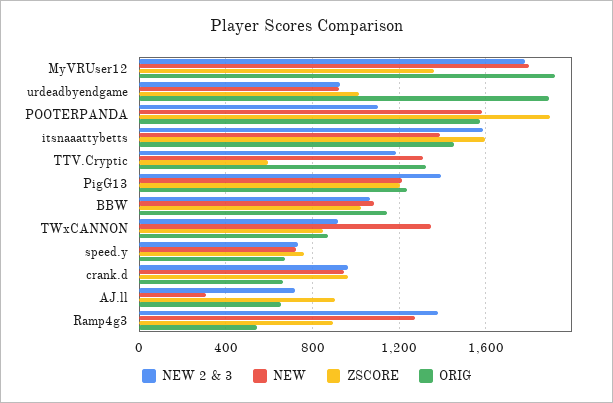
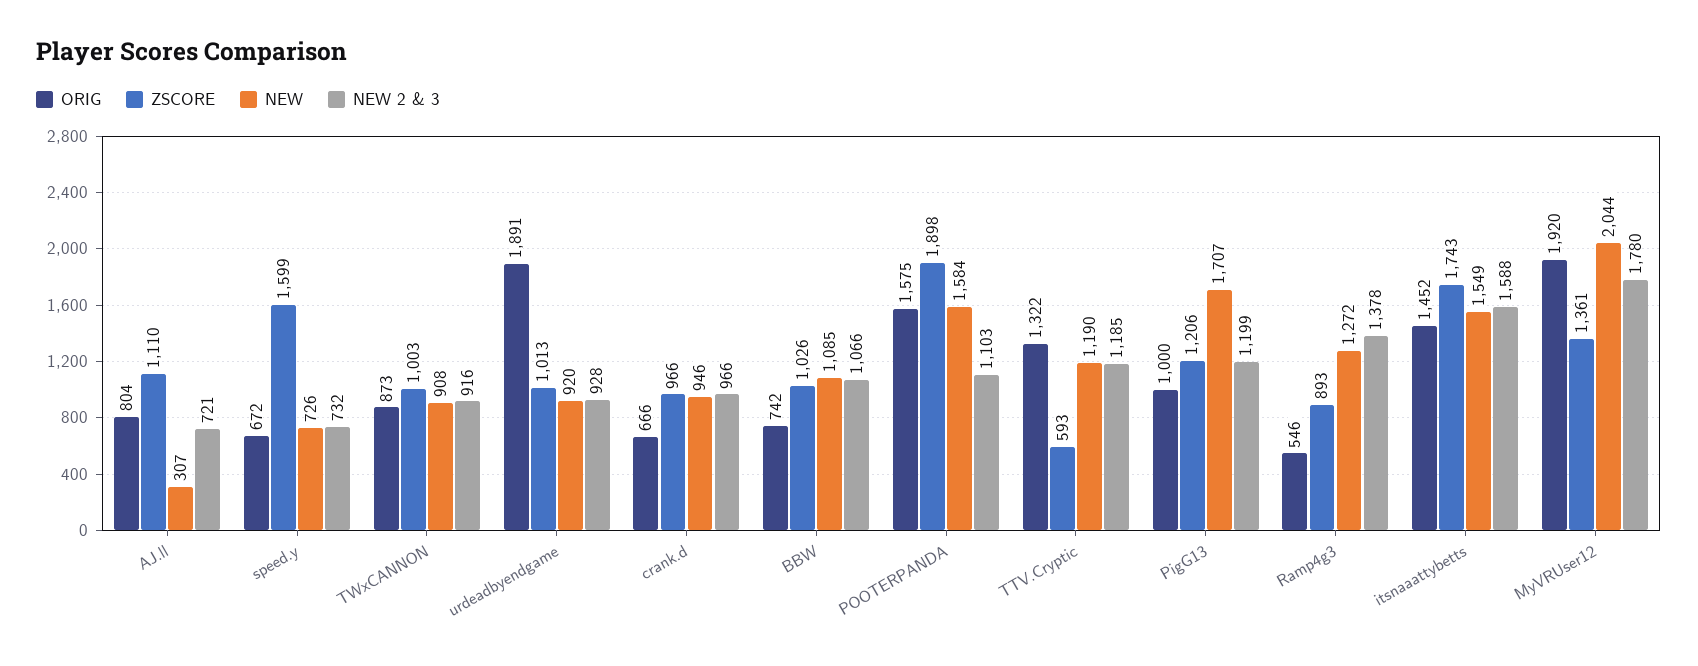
NEW, MyVRUser12: 1800 -> 2044
NEW, itsnaaattybetts: 1400 -> 1549
ZSCORE, itsnaaattybetts: 1600 -> 1743
NEW, TTV.Cryptic: 1300 -> 1190
NEW 2 & 3, PigG13: 1400 -> 1199
NEW, PigG13: 1200 -> 1707
ORIG, PigG13: 1250 -> 1000
ORIG, BBW: 1150 -> 742
NEW, TWxCANNON: 1350 -> 908
ZSCORE, TWxCANNON: 850 -> 1003
ZSCORE, speed.y: 750 -> 1599
ZSCORE, AJ.ll: 900 -> 1110
ORIG, AJ.ll: 650 -> 804

